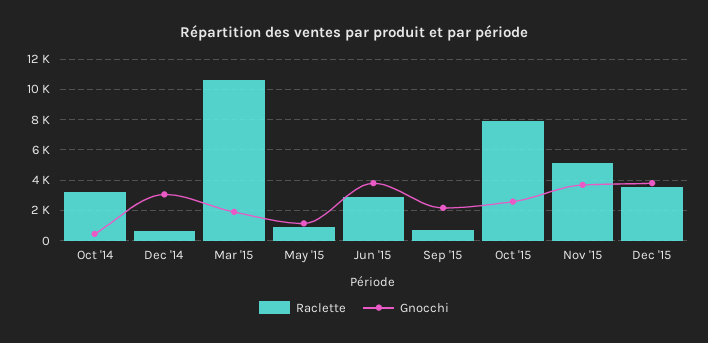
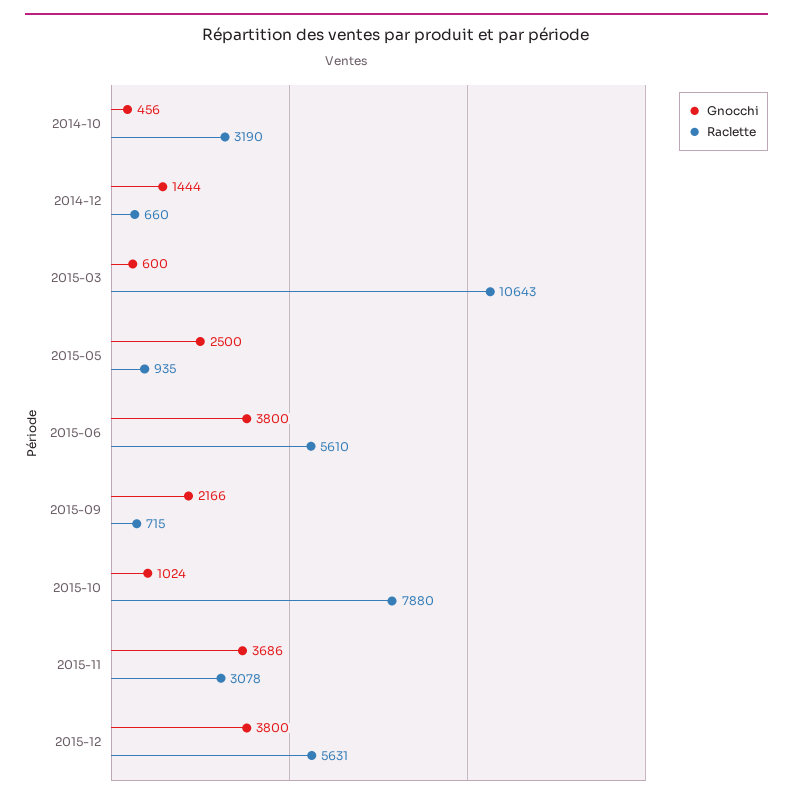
Gnocchi, Dec '14: 3000 -> 1444
Gnocchi, Mar '15: 2000 -> 600
Gnocchi, May '15: 1000 -> 2500
Raclette, Jun '15: 3000 -> 5610
Gnocchi, Oct '15: 2500 -> 1024
Raclette, Nov '15: 5000 -> 3078
Raclette, Dec '15: 3500 -> 5631

